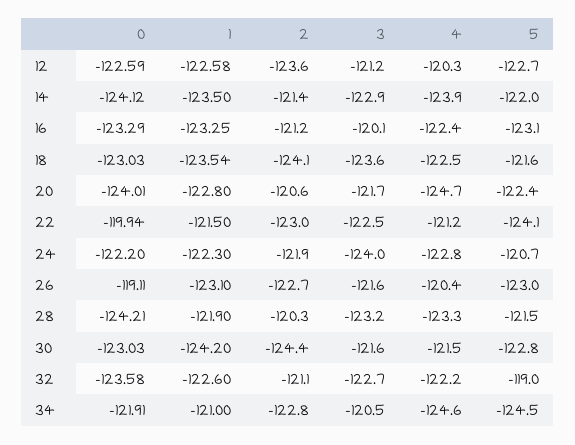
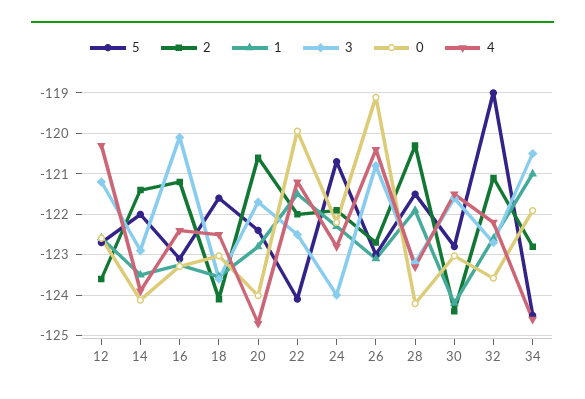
2, 22: -123 -> -122
3, 26: -121.6 -> -120.8

